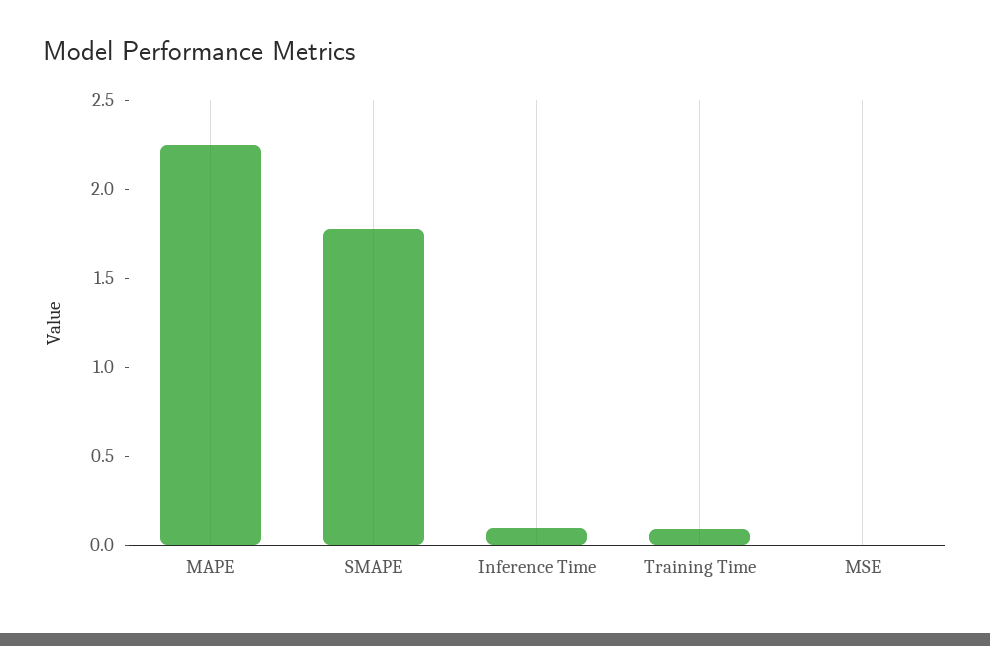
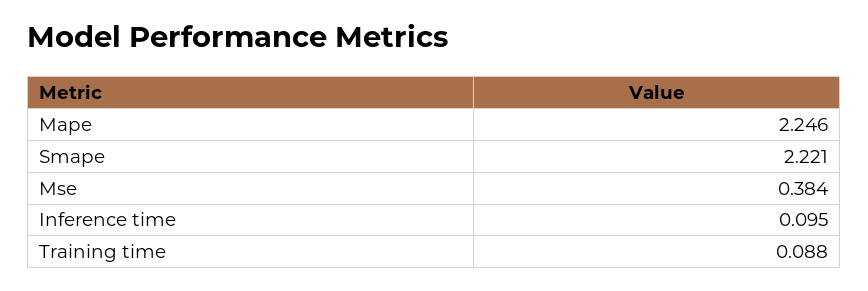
SMAPE: 1.8 -> 2.221
MSE: 0 -> 0.384

